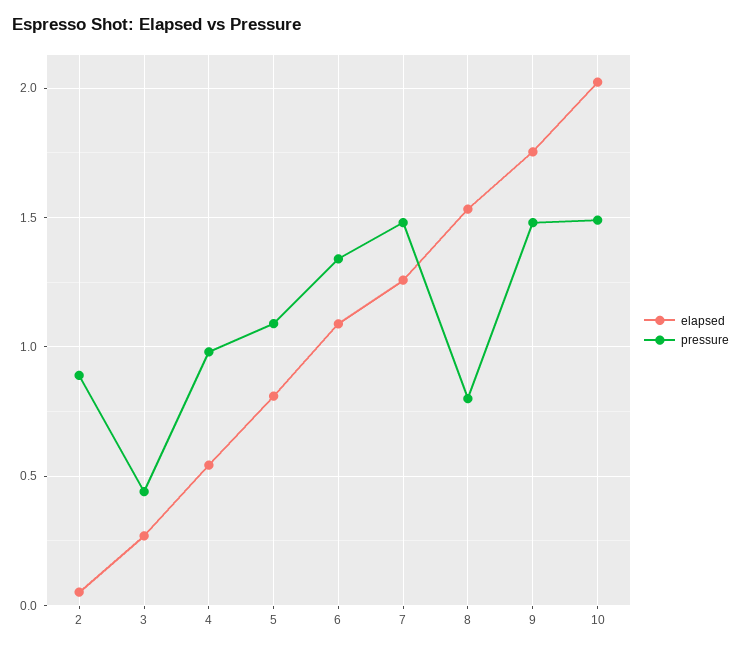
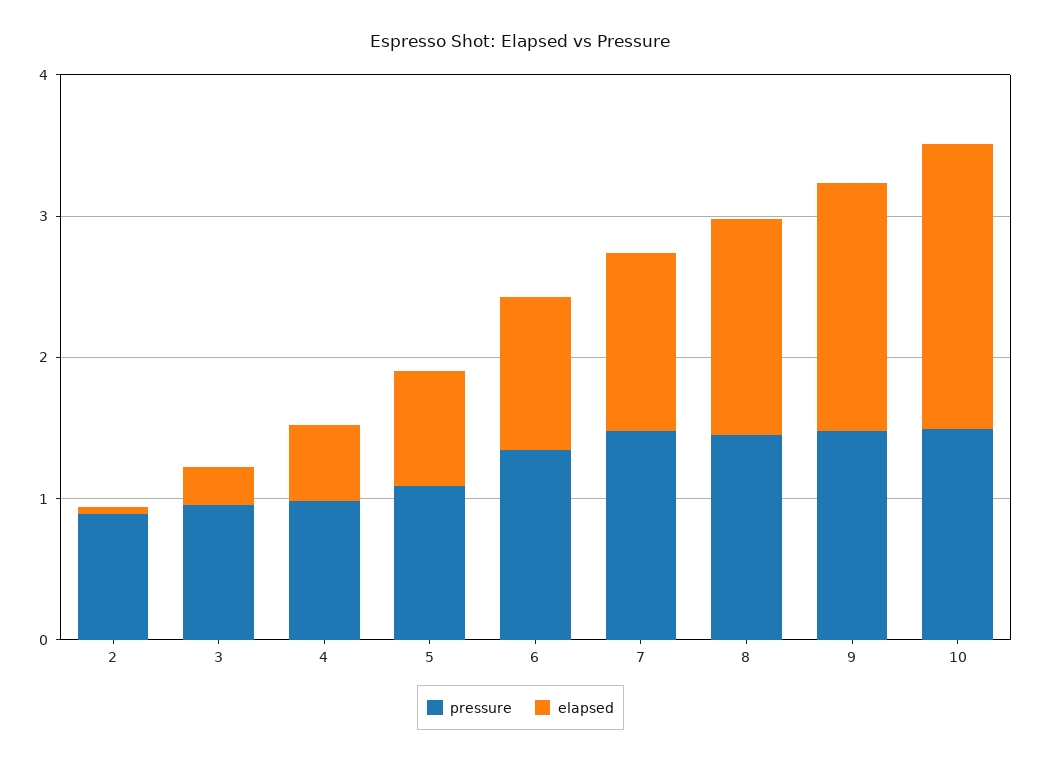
pressure, 3: 0.45 -> 1
pressure, 8: 0.8 -> 1.4

